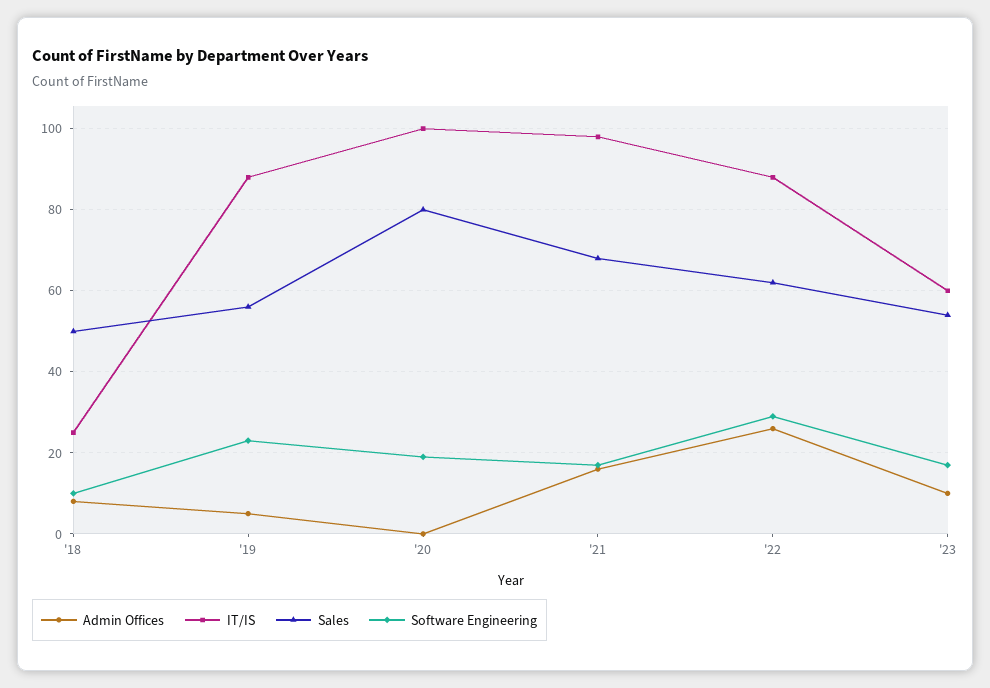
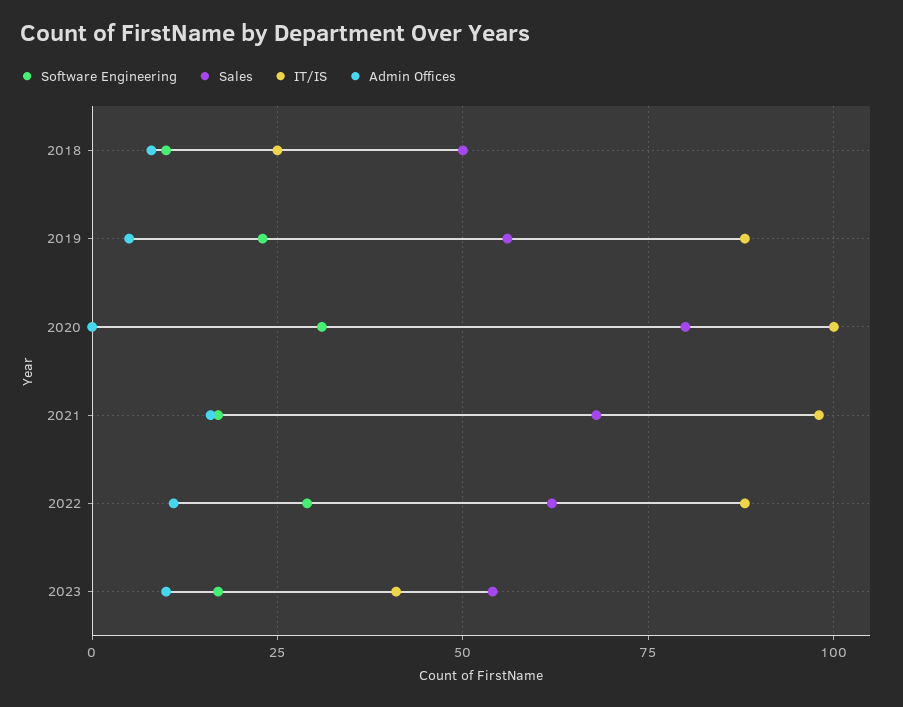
Software Engineering, '20: 20 -> 30
Admin Offices, '22: 25 -> 10
IT/IS, '23: 60 -> 40

